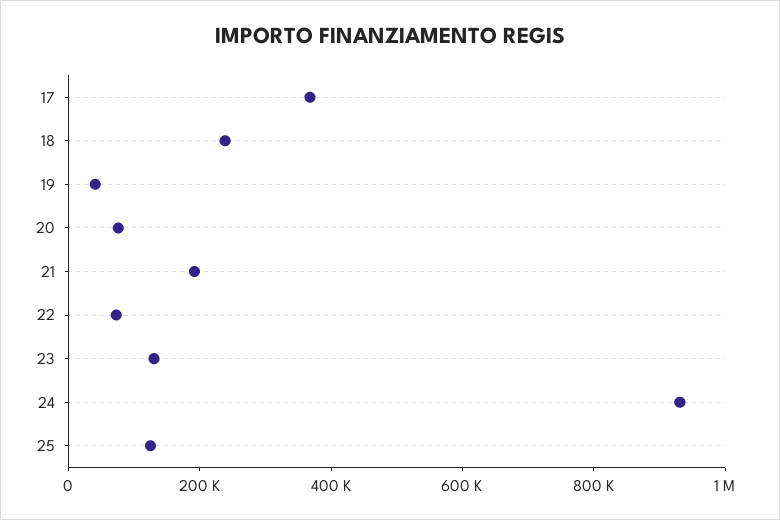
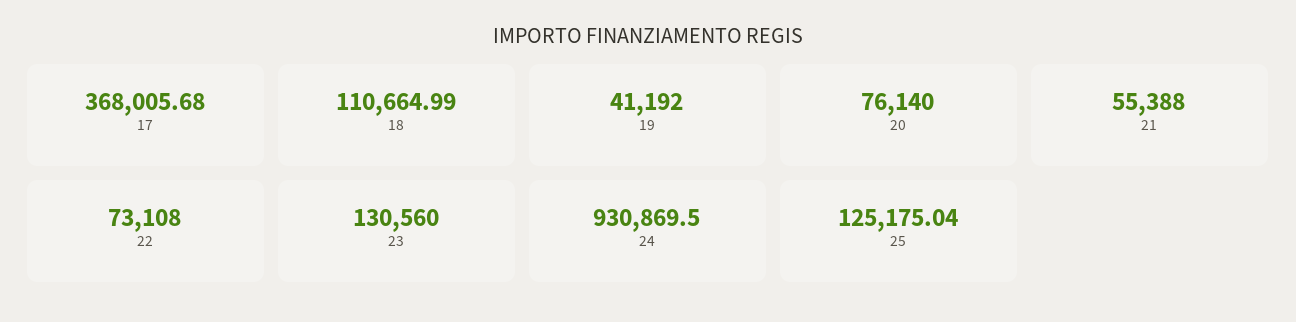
18: 250000 -> 110664.99
21: 200000 -> 55388

